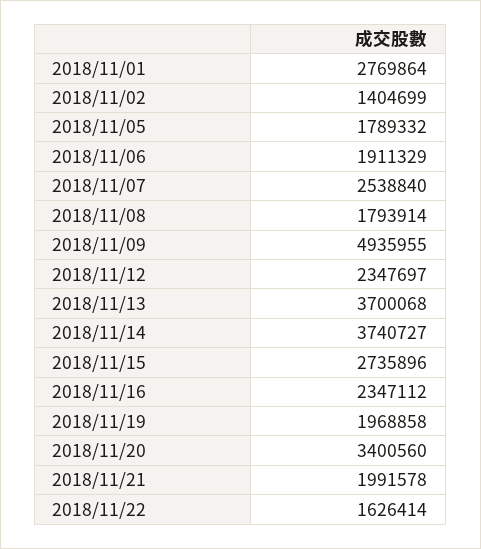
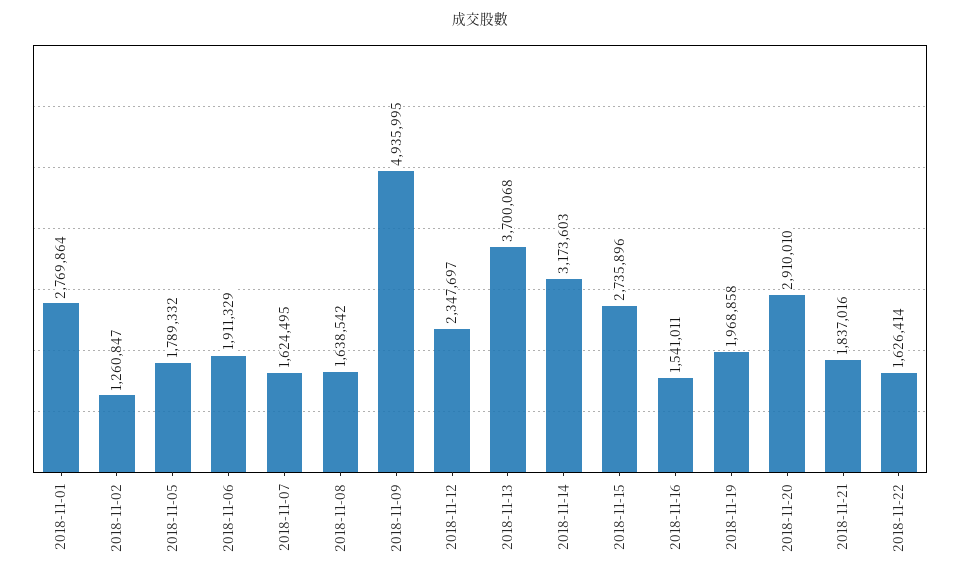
2018/11/02: 1404699 -> 1260847
2018/11/07: 2538840 -> 1624495
2018/11/08: 1793914 -> 1638542
2018/11/09: 4935955 -> 4935995
2018/11/14: 3740727 -> 3173603
2018/11/16: 2347112 -> 1541011
2018/11/20: 3400560 -> 2910010
2018/11/21: 1991578 -> 1837016

